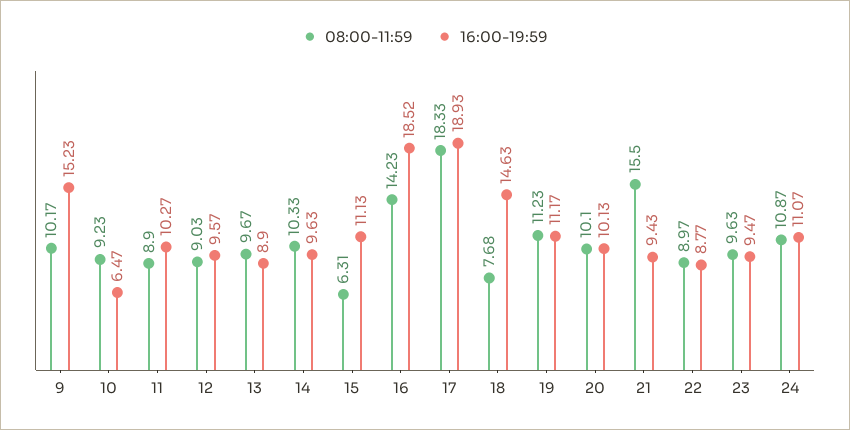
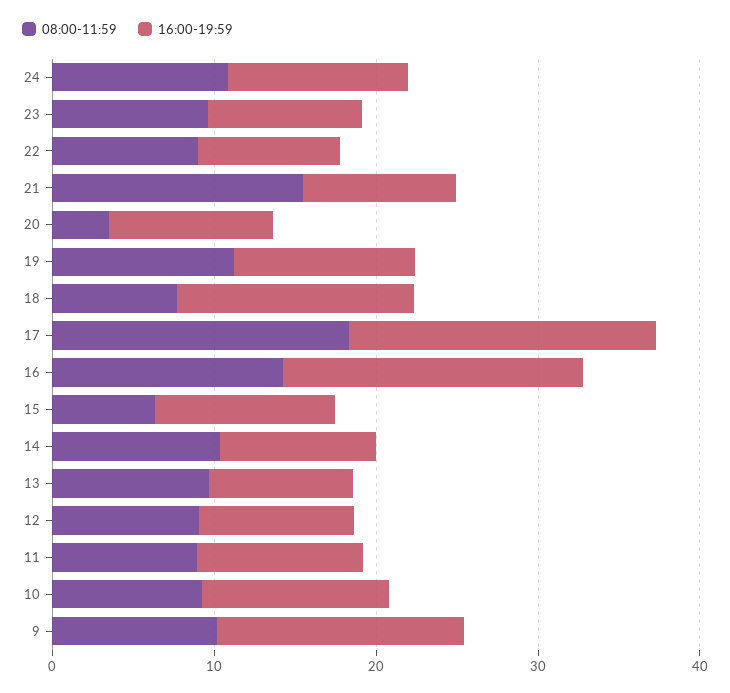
16:00-19:59, 10: 6.47 -> 12
08:00-11:59, 20: 10.1 -> 4

